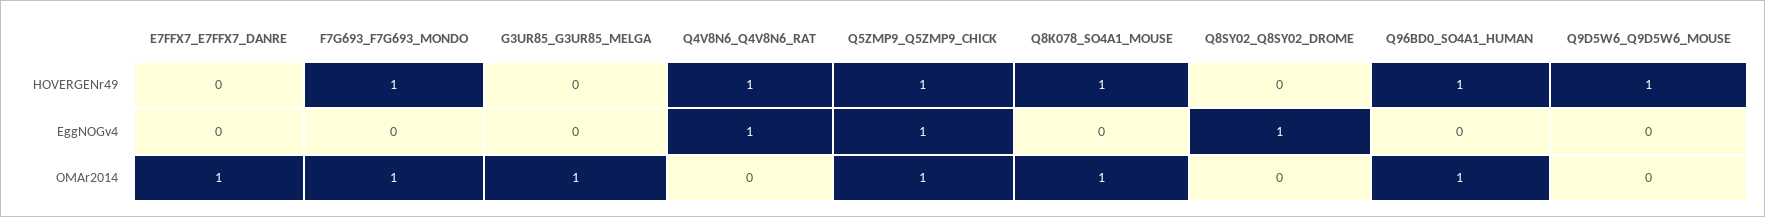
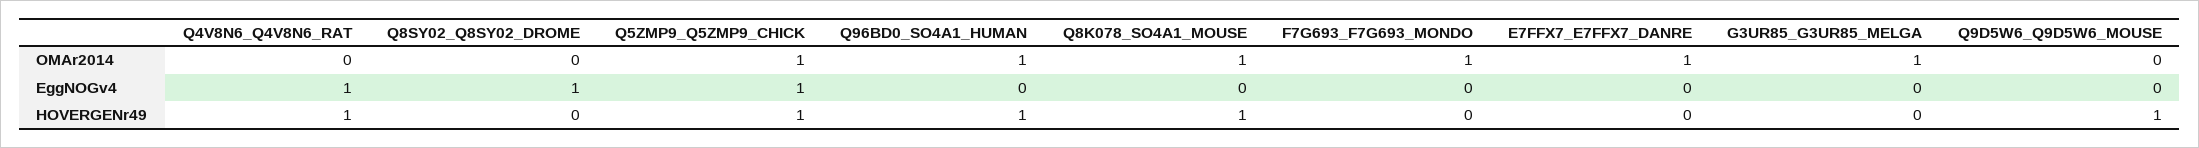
F7G693_F7G693_MONDO, HOVERGENr49: 1 -> 0

